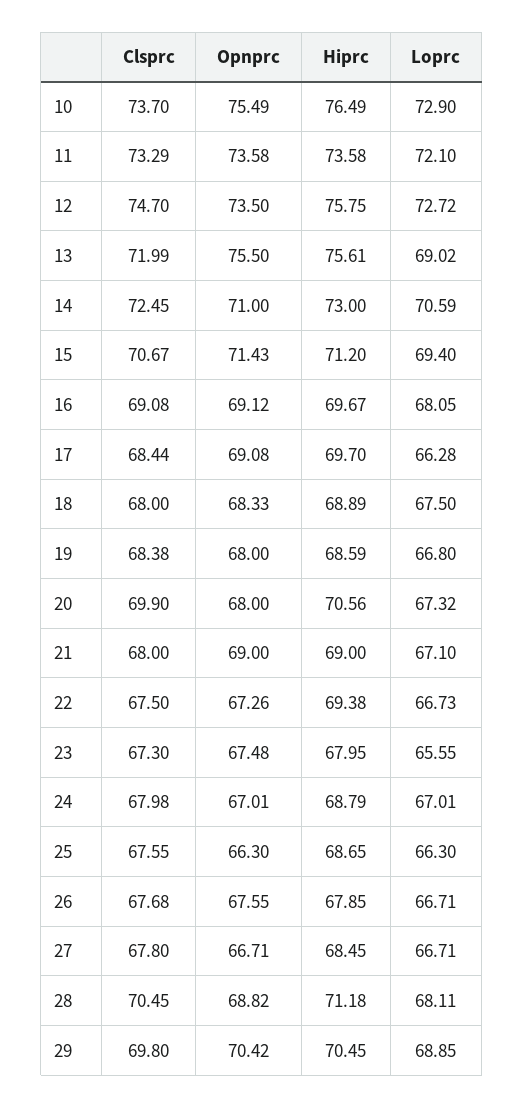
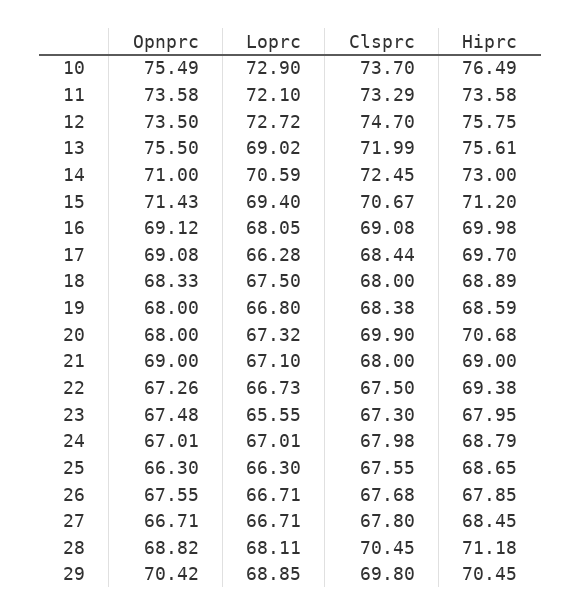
Hiprc, 16: 69.67 -> 69.98
Hiprc, 20: 70.56 -> 70.68

